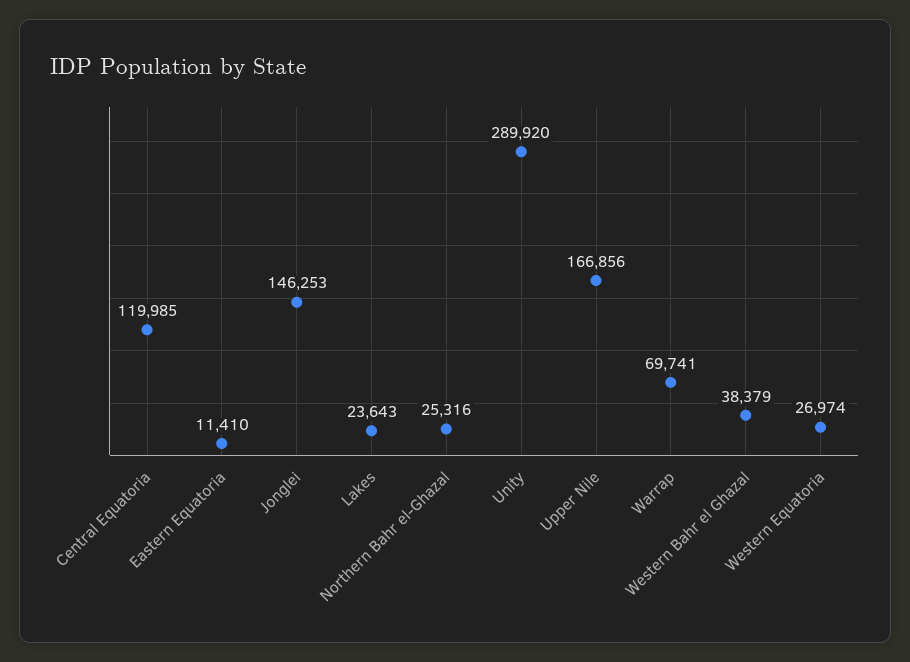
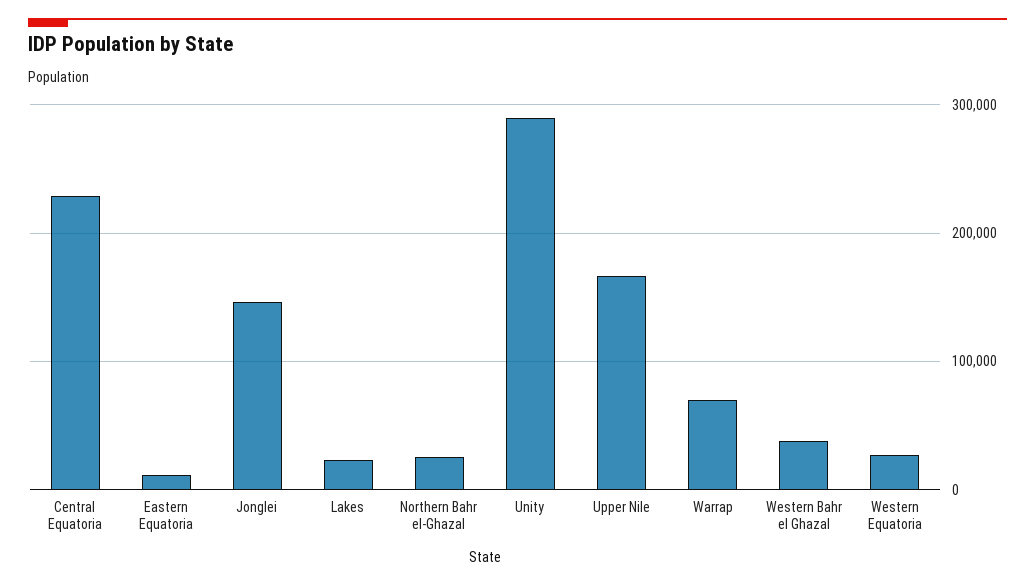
Central Equatoria: 119985 -> 230000

